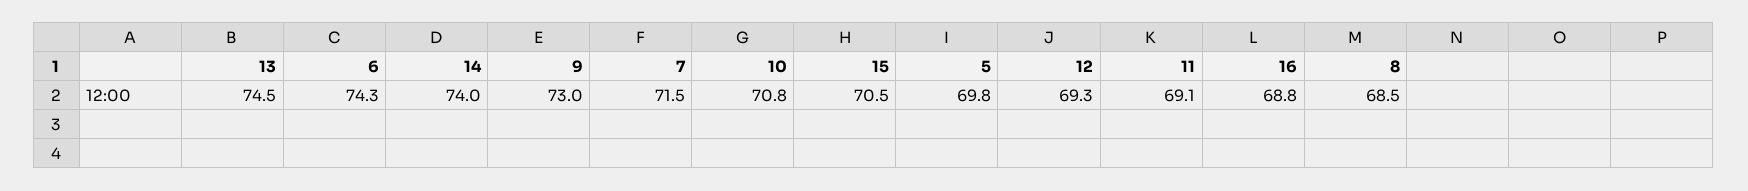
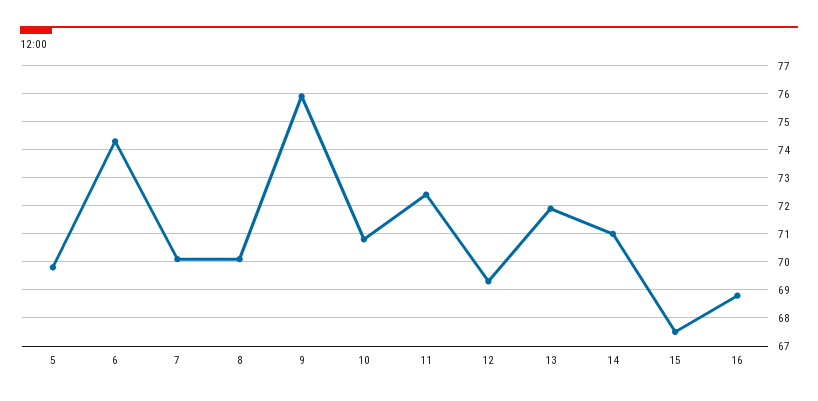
13: 74.5 -> 72
14: 74 -> 71
9: 73 -> 76
7: 71.5 -> 70
15: 70.5 -> 67.5
11: 69.1 -> 72.5
8: 68.5 -> 70

